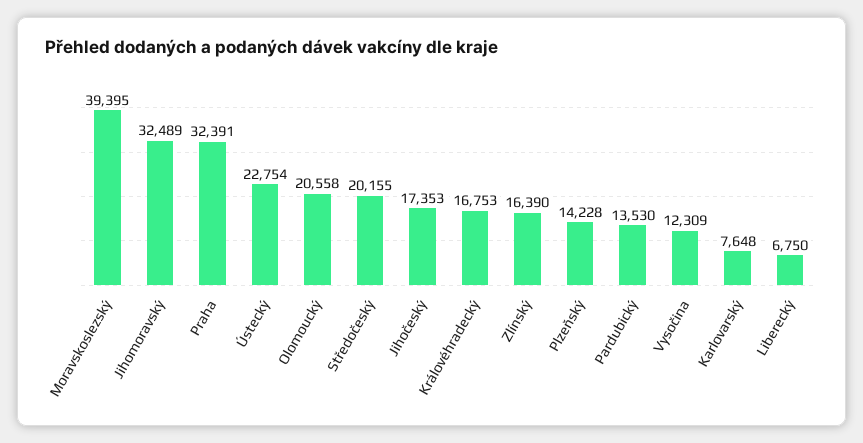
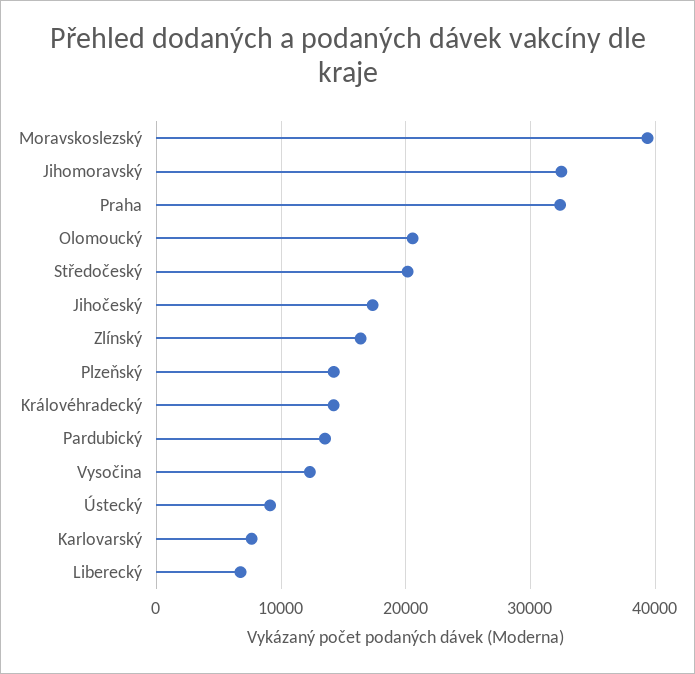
Ústecký: 22754 -> 9000
Královéhradecký: 16753 -> 14000

